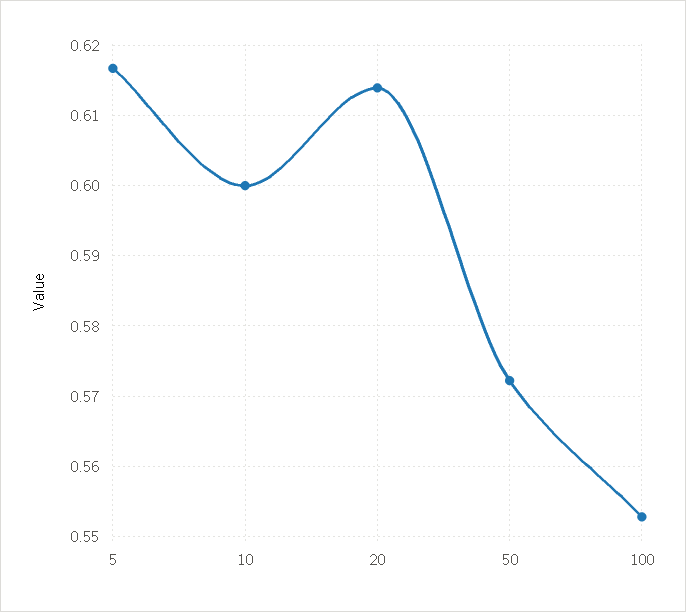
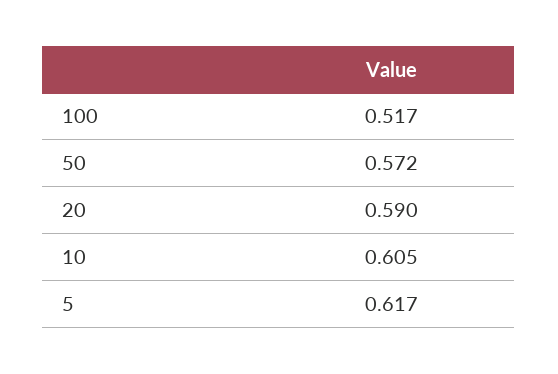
10: 0.6 -> 0.605
20: 0.614 -> 0.59
100: 0.553 -> 0.517

